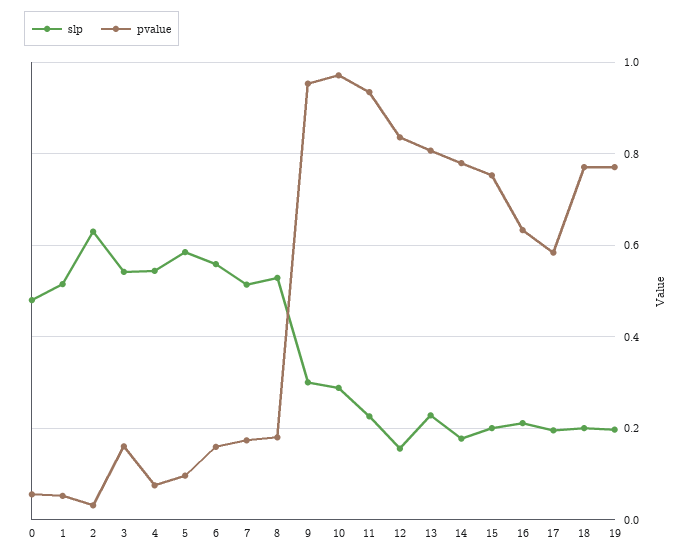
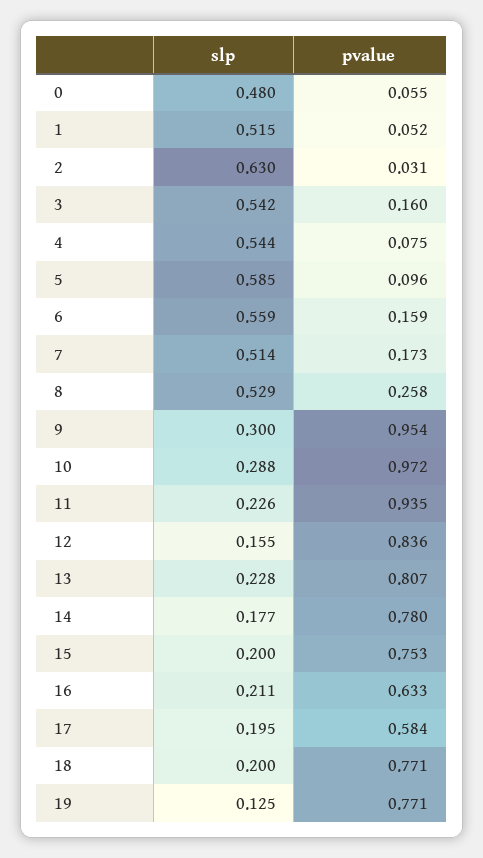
pvalue, 8: 0.18 -> 0.258
slp, 19: 0.2 -> 0.125

